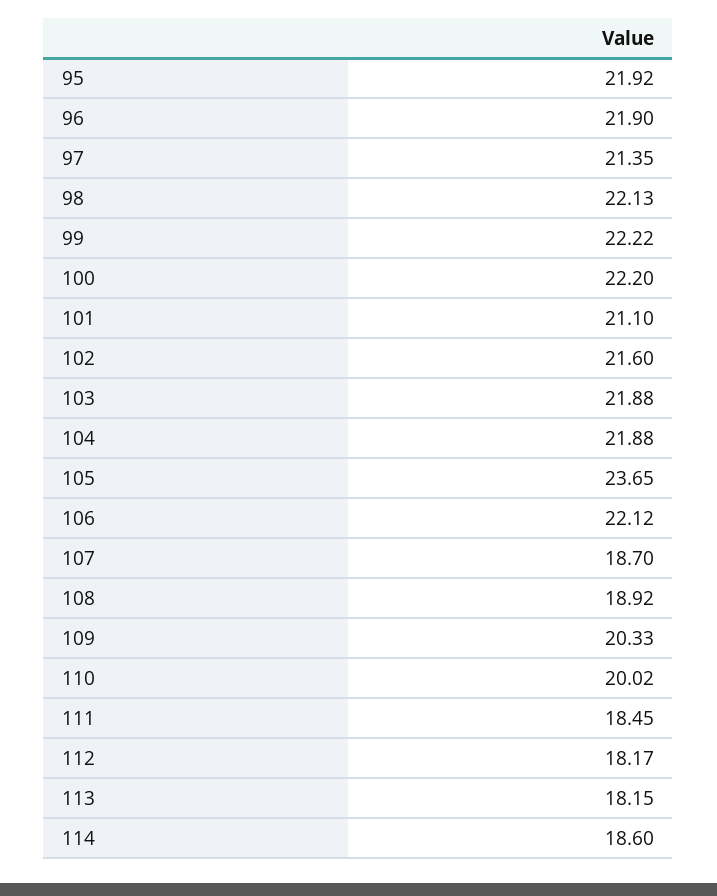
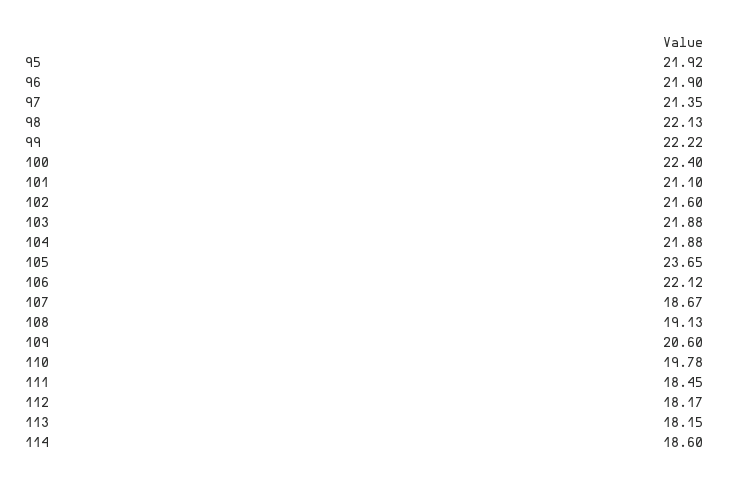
100: 22.2 -> 22.4
107: 18.7 -> 18.67
108: 18.92 -> 19.13
109: 20.33 -> 20.6
110: 20.02 -> 19.78

